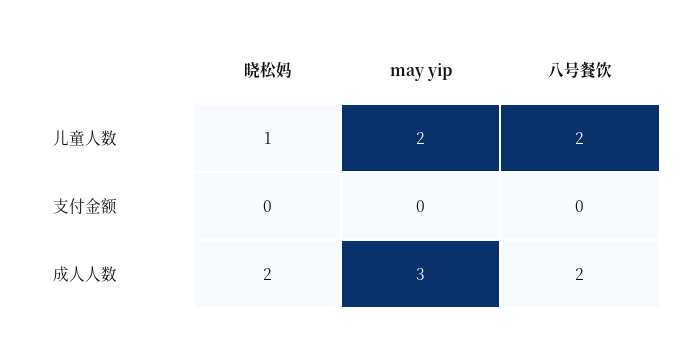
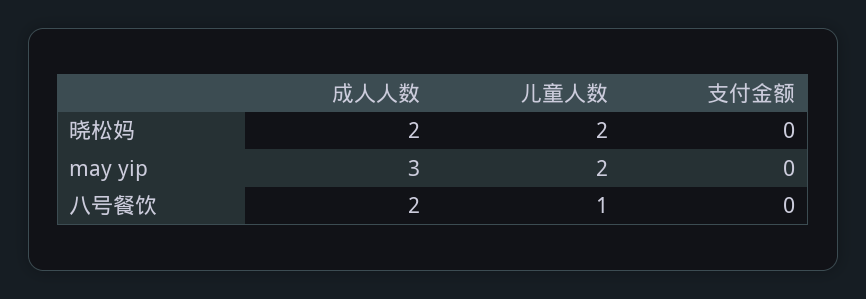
晓松妈, 儿童人数: 1 -> 2
八号餐饮, 儿童人数: 2 -> 1

